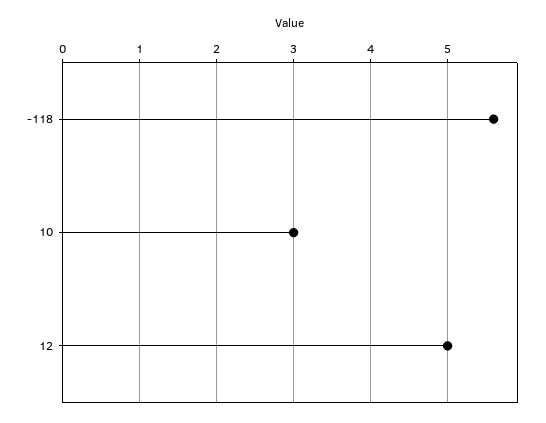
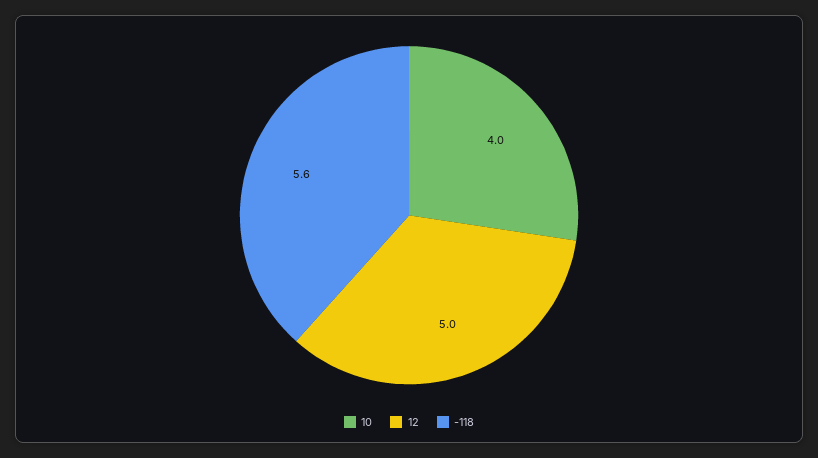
10: 3 -> 4

